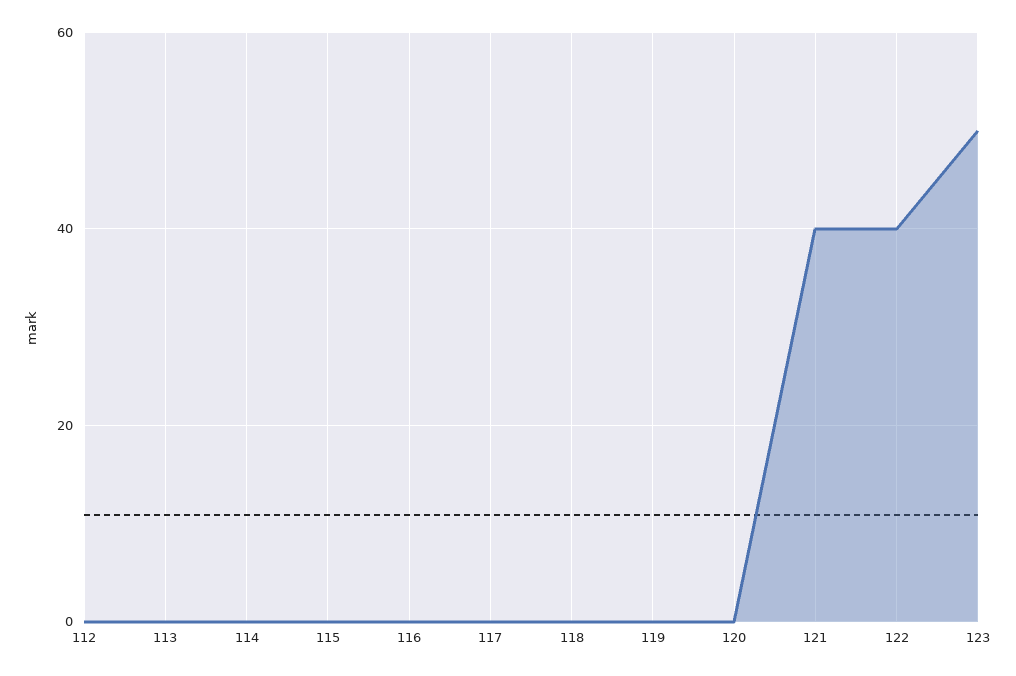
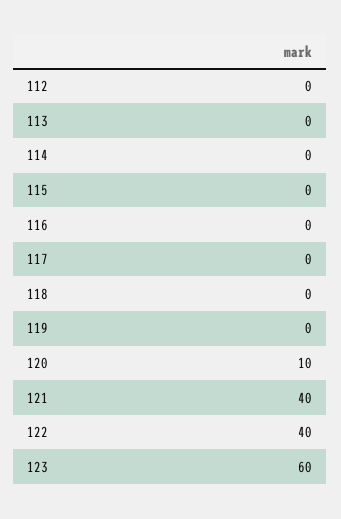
120: 0 -> 10
123: 50 -> 60

